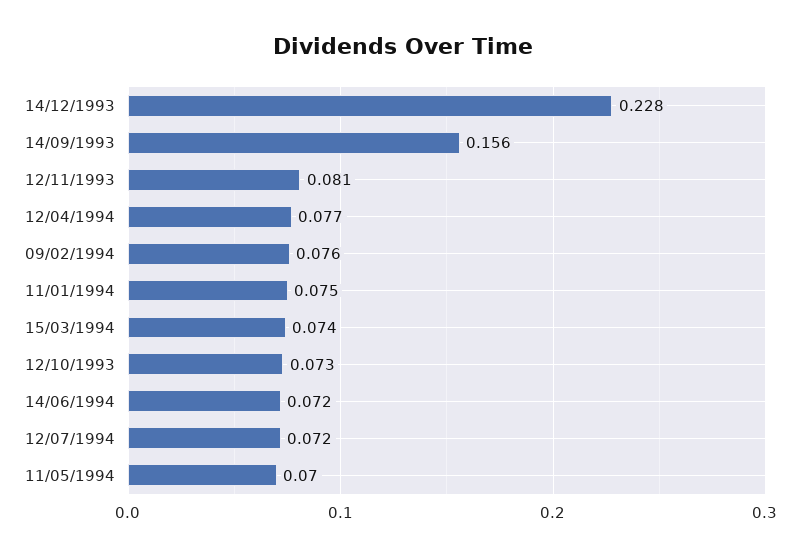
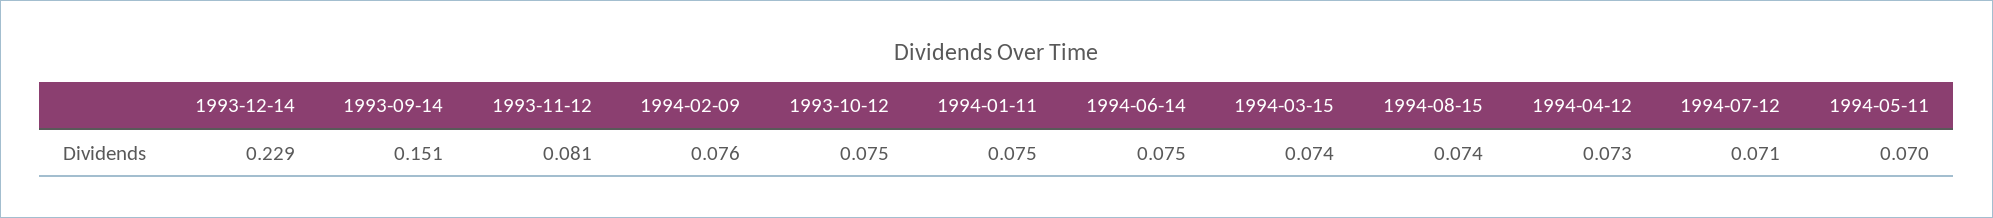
14/12/1993: 0.228 -> 0.229
14/09/1993: 0.156 -> 0.151
12/04/1994: 0.077 -> 0.073
12/10/1993: 0.073 -> 0.075
14/06/1994: 0.072 -> 0.075
12/07/1994: 0.072 -> 0.071
1994-08-15: none -> 0.074

